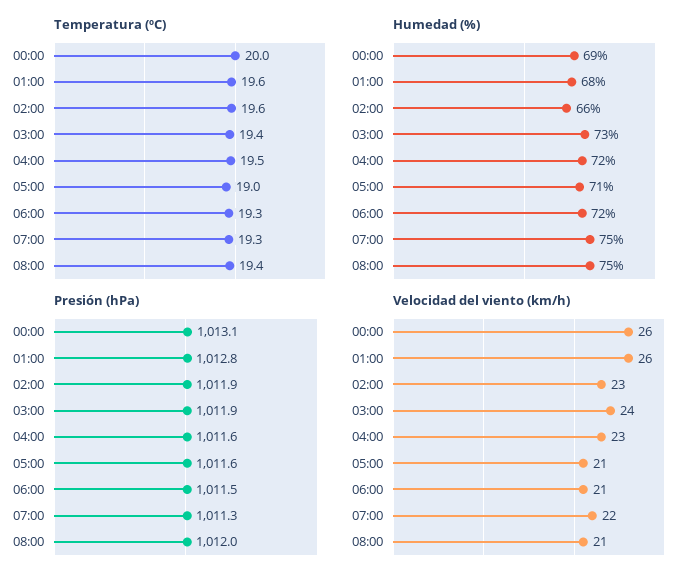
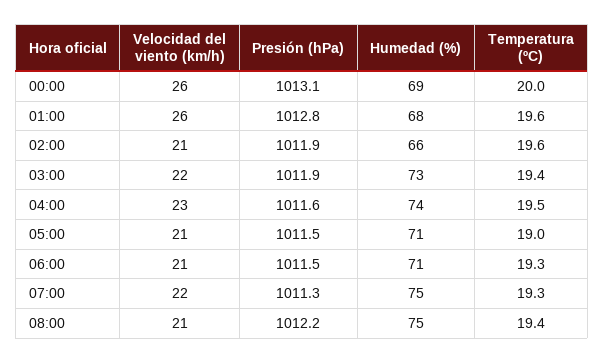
Humedad (%), 04:00: 72 -> 74
Humedad (%), 06:00: 72 -> 71
Presión (hPa), 05:00: 1011.6 -> 1011.5
Presión (hPa), 08:00: 1012 -> 1012.2
Velocidad del viento (km/h), 02:00: 23 -> 21
Velocidad del viento (km/h), 03:00: 24 -> 22

